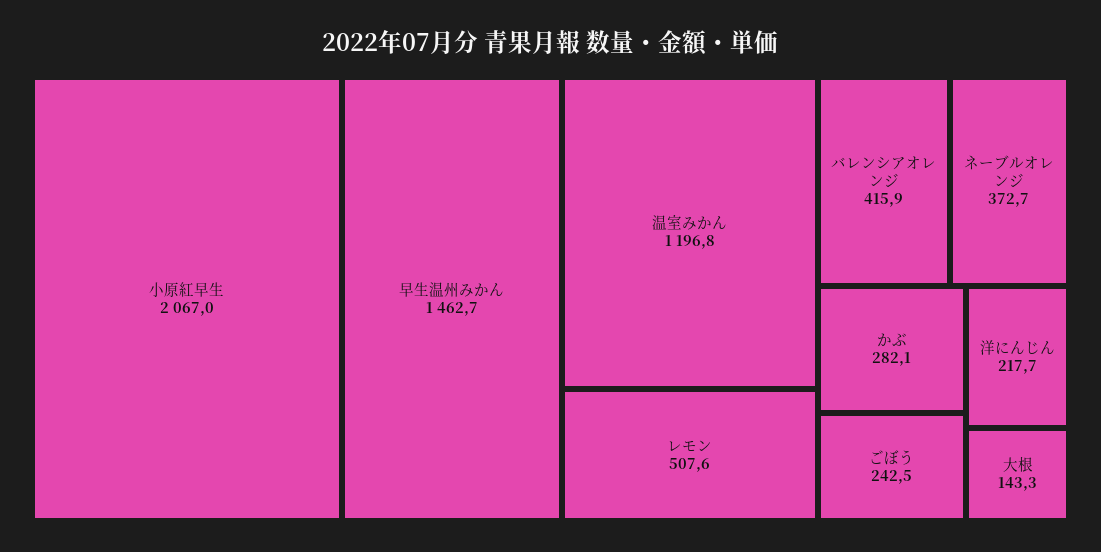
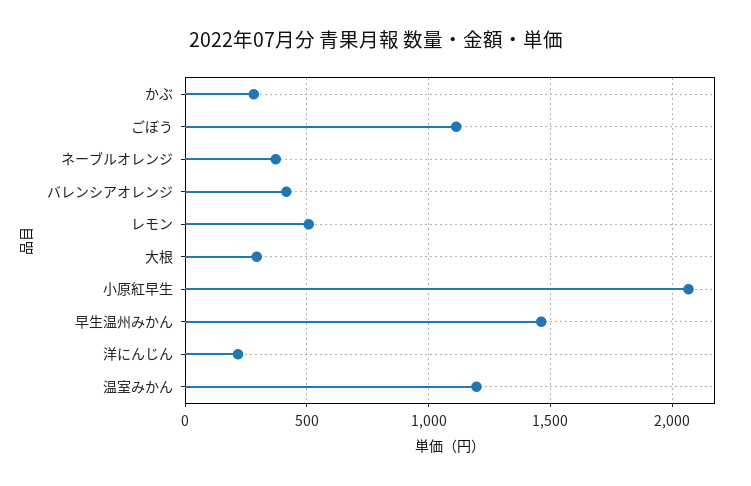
ごぼう: 242.5 -> 1100
大根: 143.3 -> 300

